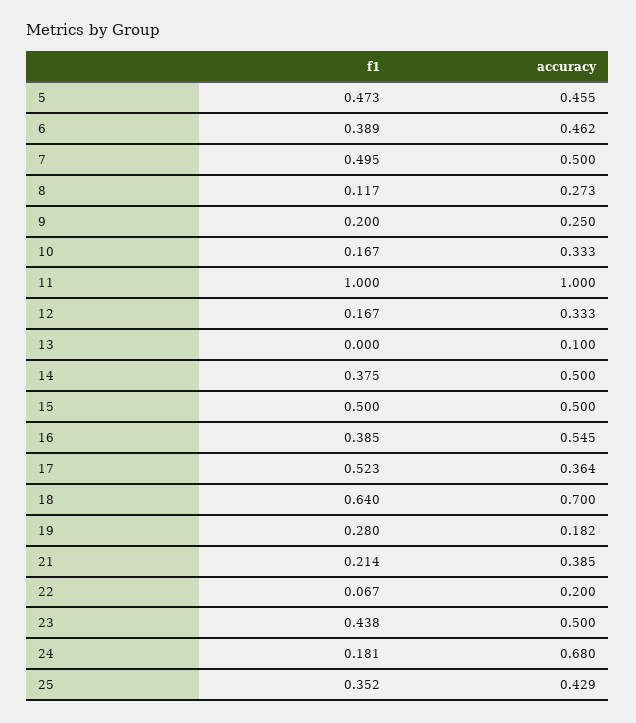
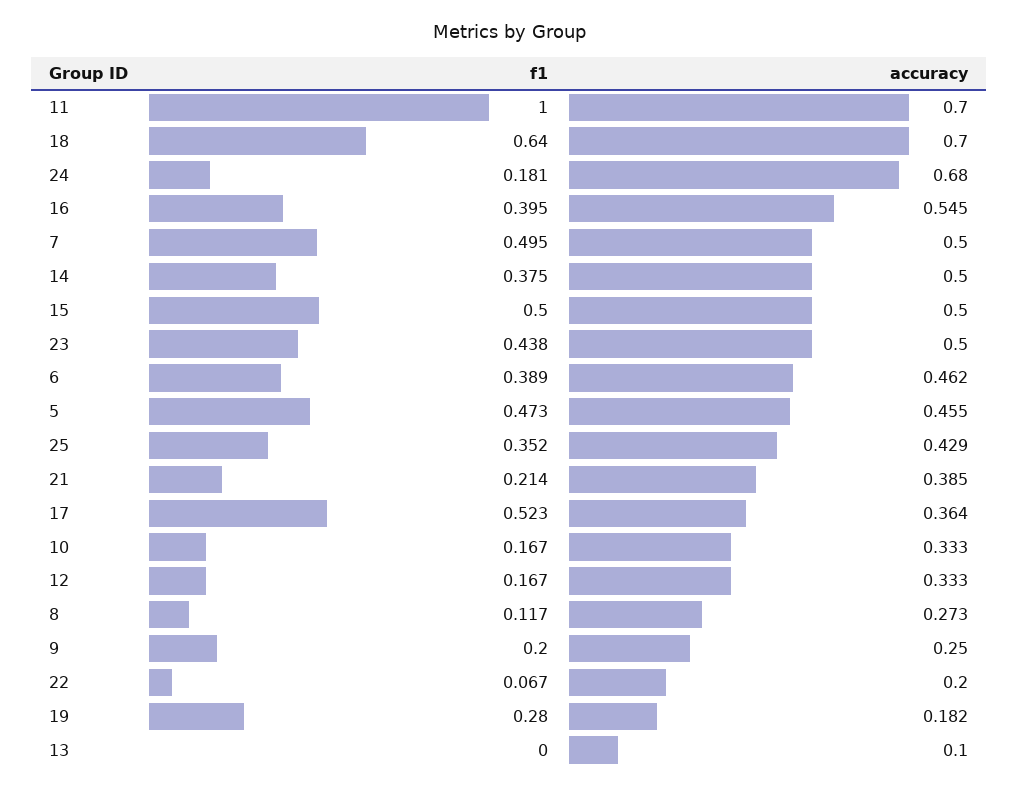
accuracy, 11: 1 -> 0.7
f1, 16: 0.385 -> 0.395

